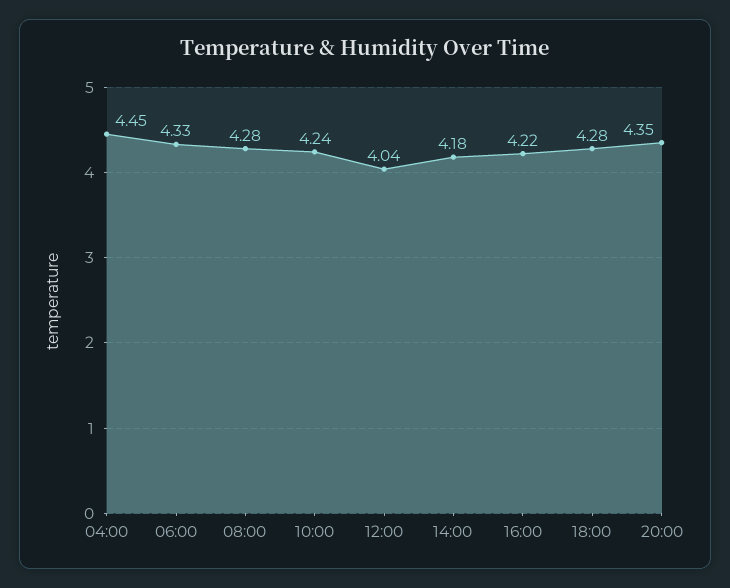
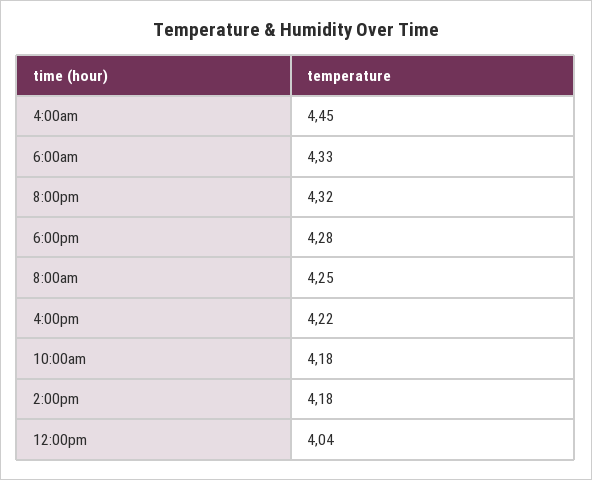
08:00: 4.28 -> 4.25
10:00: 4.24 -> 4.18
20:00: 4.35 -> 4.32

